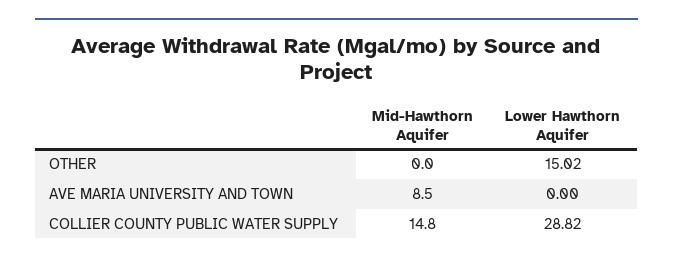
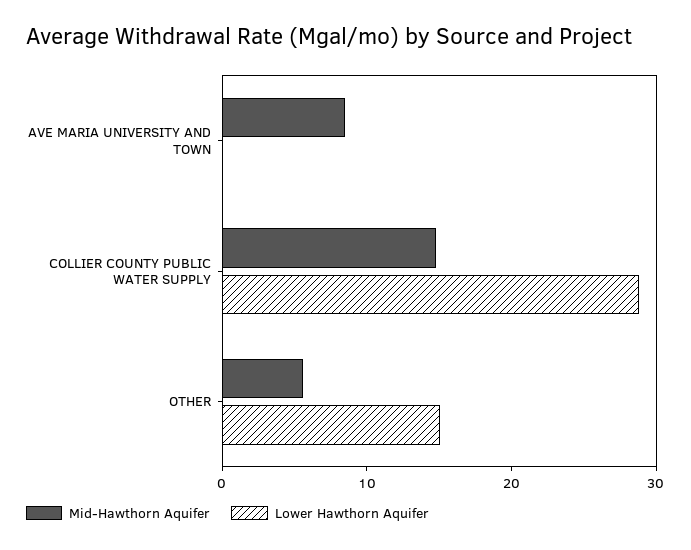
Mid-Hawthorn Aquifer, OTHER: 0 -> 6

